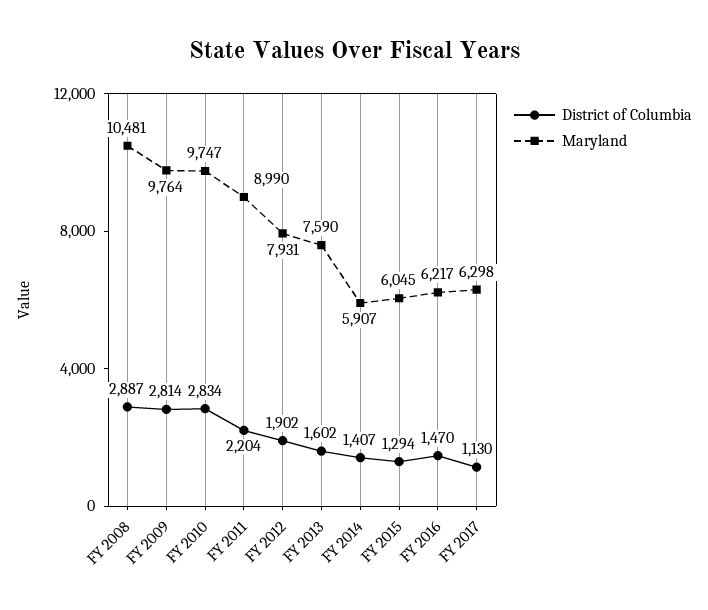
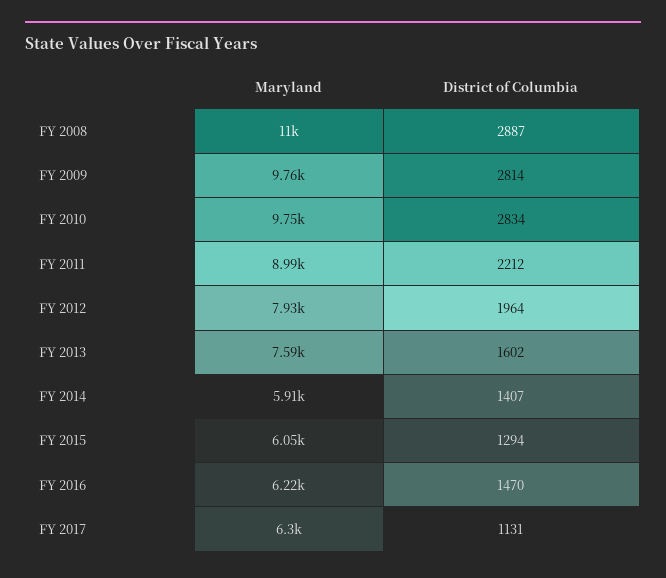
Maryland, FY 2008: 10481 -> 11000
District of Columbia, FY 2011: 2204 -> 2212
District of Columbia, FY 2012: 1902 -> 1964
District of Columbia, FY 2017: 1130 -> 1131

